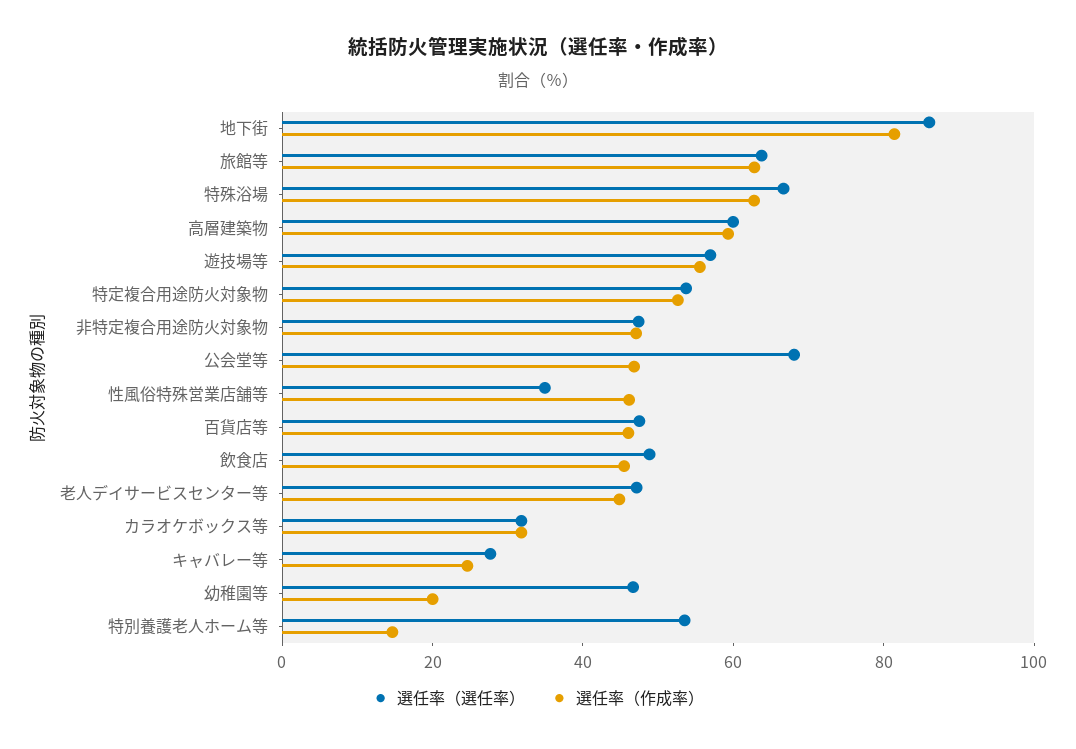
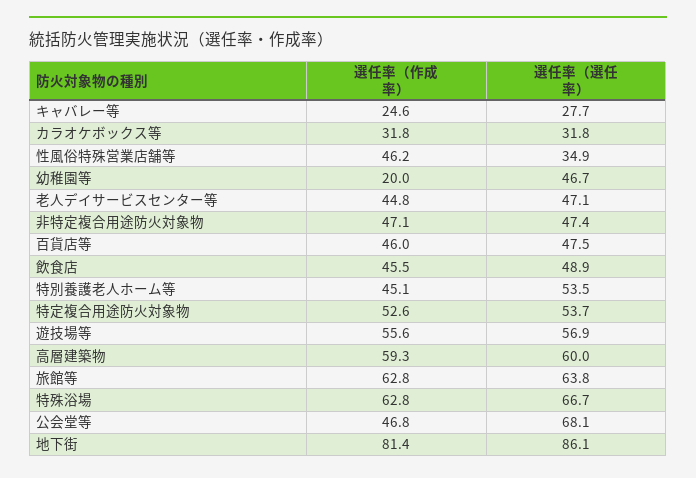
選任率（作成率）, 特別養護老人ホーム等: 15 -> 45.1

